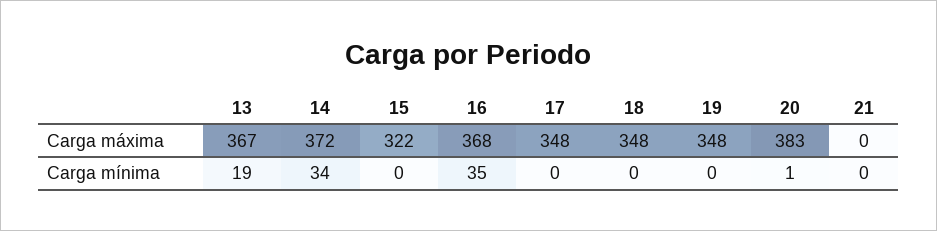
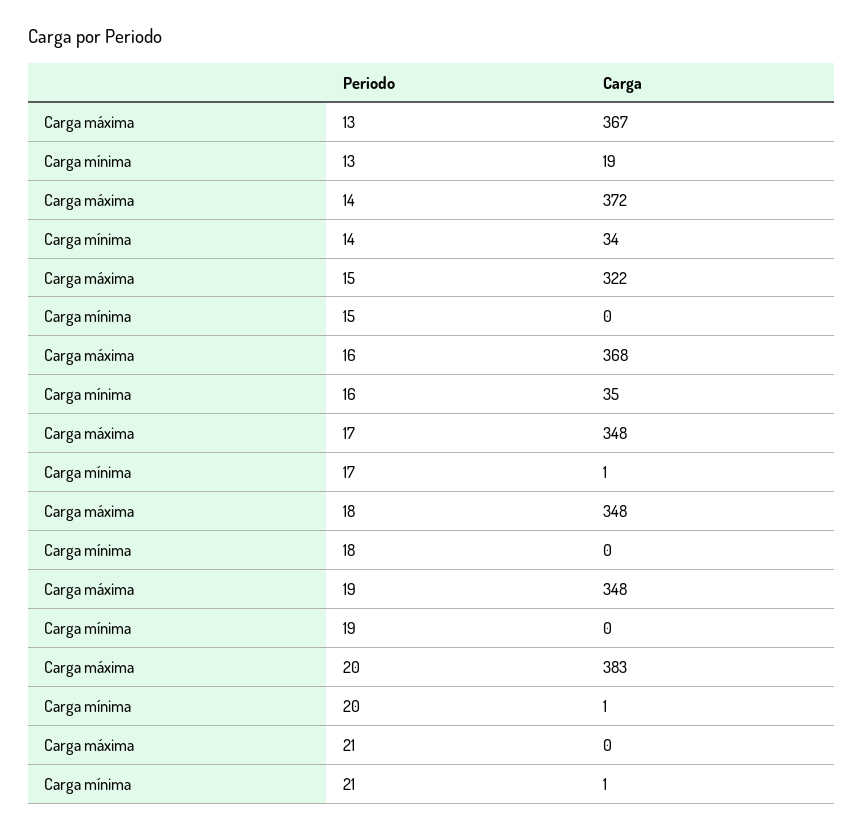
17, Carga mínima: 0 -> 1
21, Carga mínima: 0 -> 1

